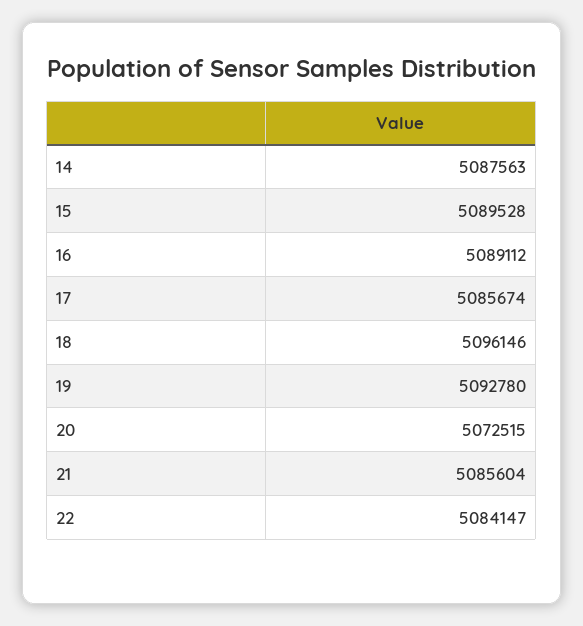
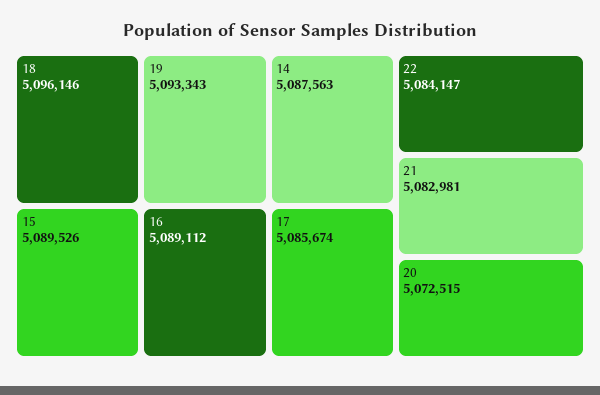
15: 5089528 -> 5089526
19: 5092780 -> 5093343
21: 5085604 -> 5082981

